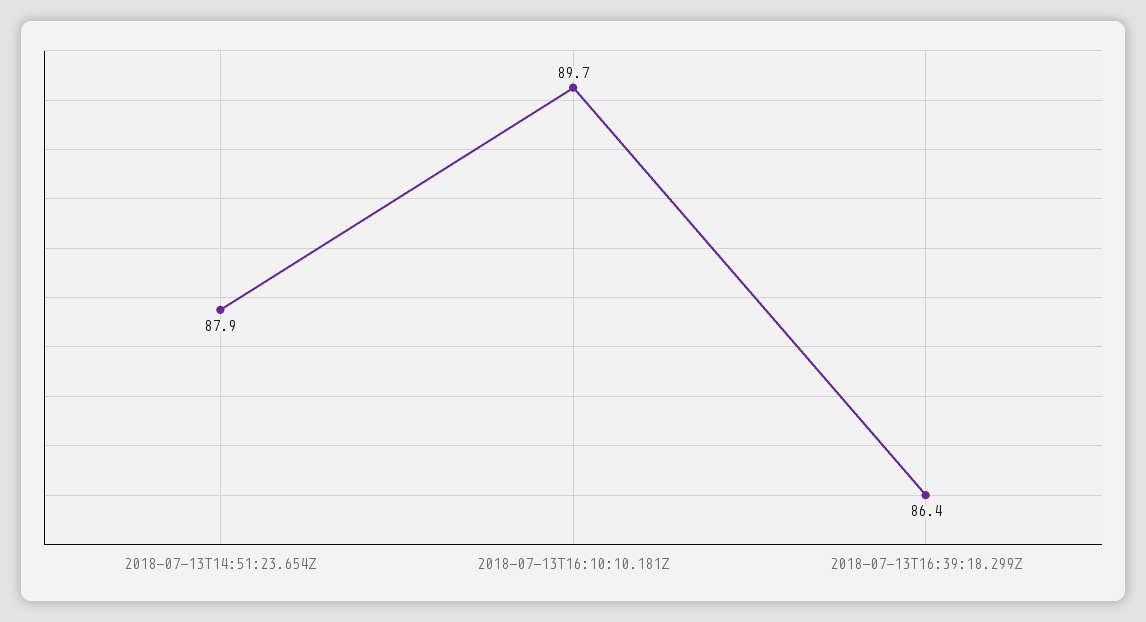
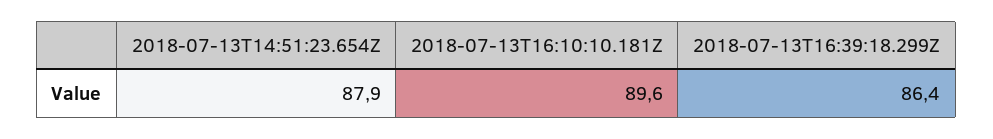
2018-07-13T16:10:10.181Z: 89.7 -> 89.6

